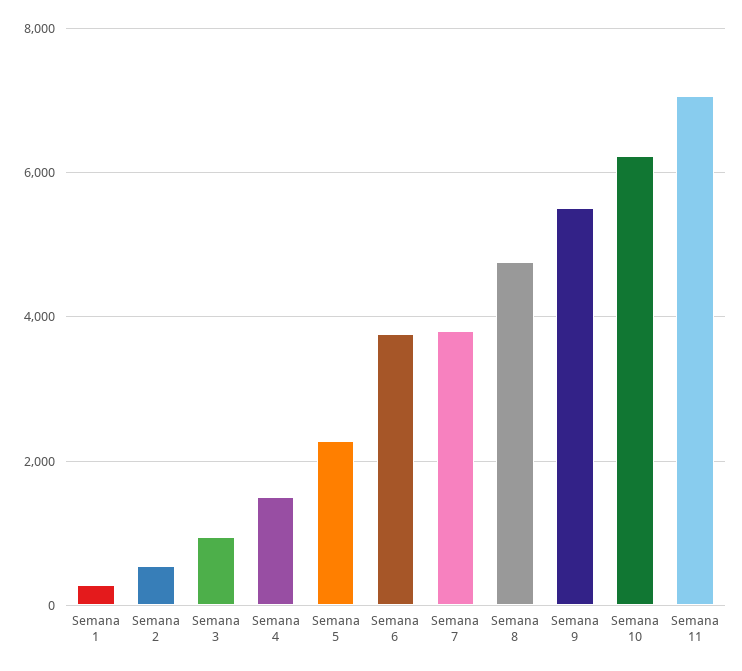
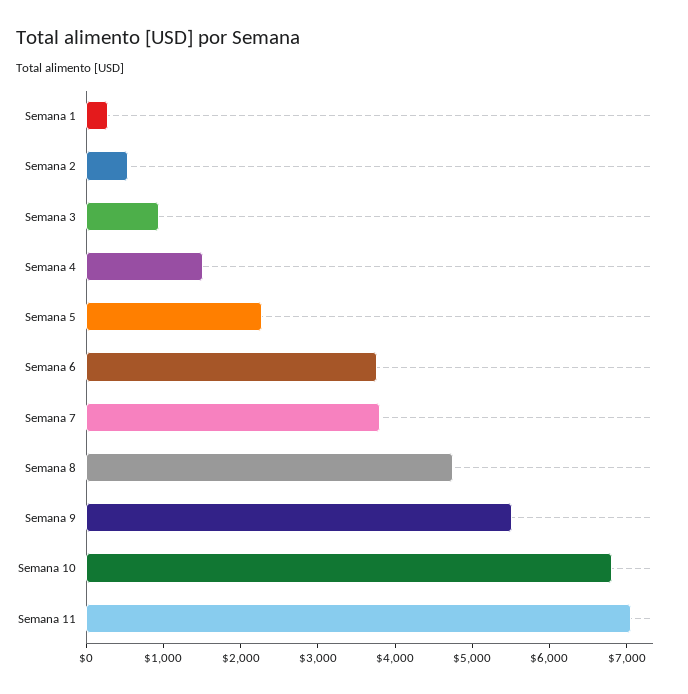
Semana 10: 6200 -> 6800

